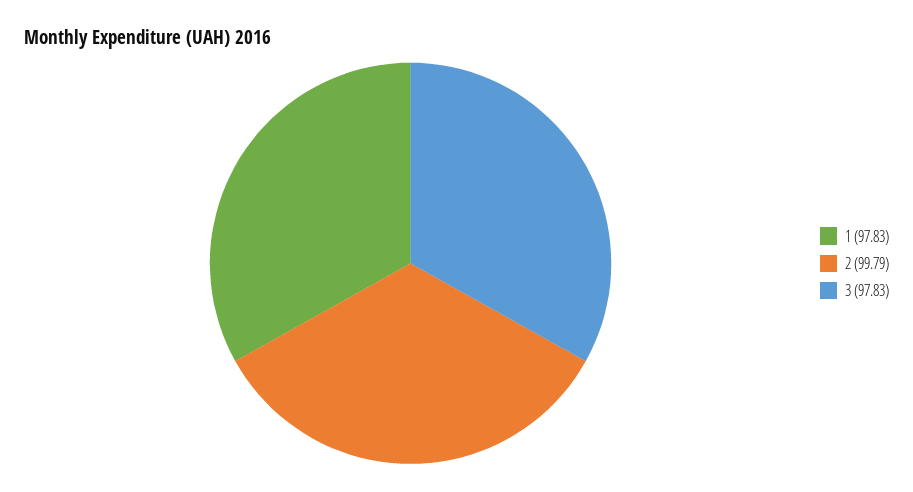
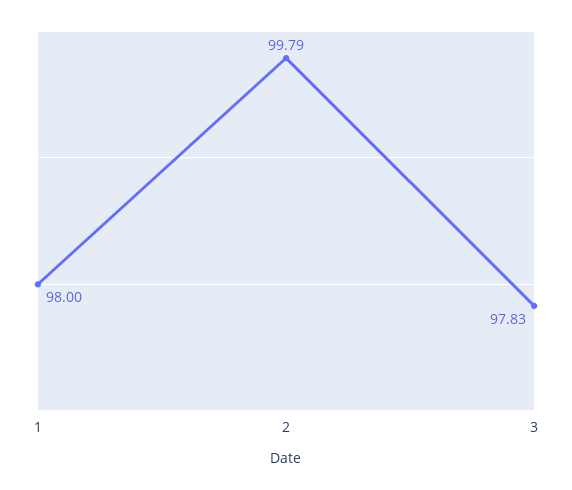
1: 97.83 -> 98

